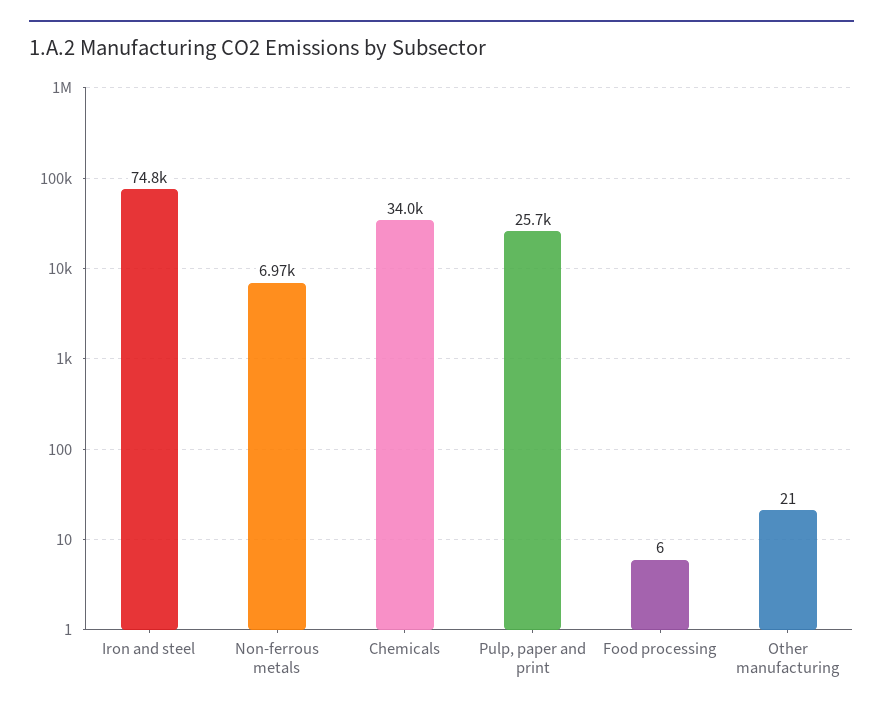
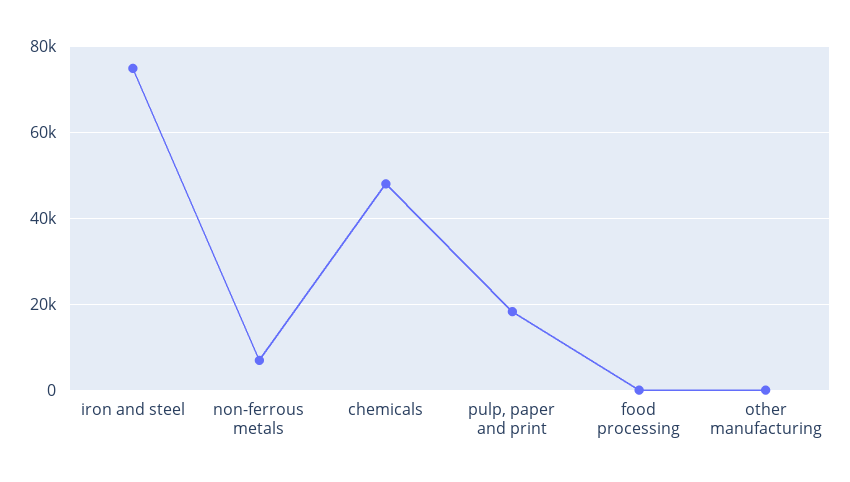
Chemicals: 34000 -> 48000
Pulp, paper and print: 25700 -> 18000

